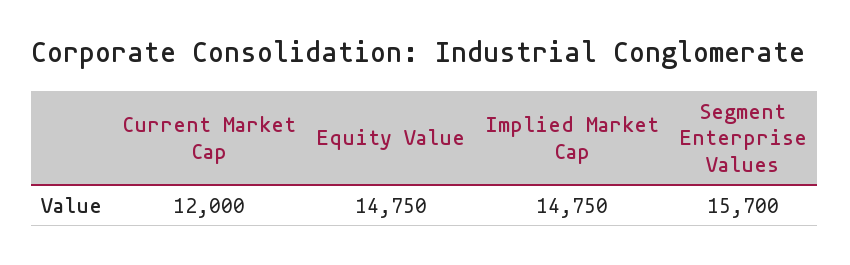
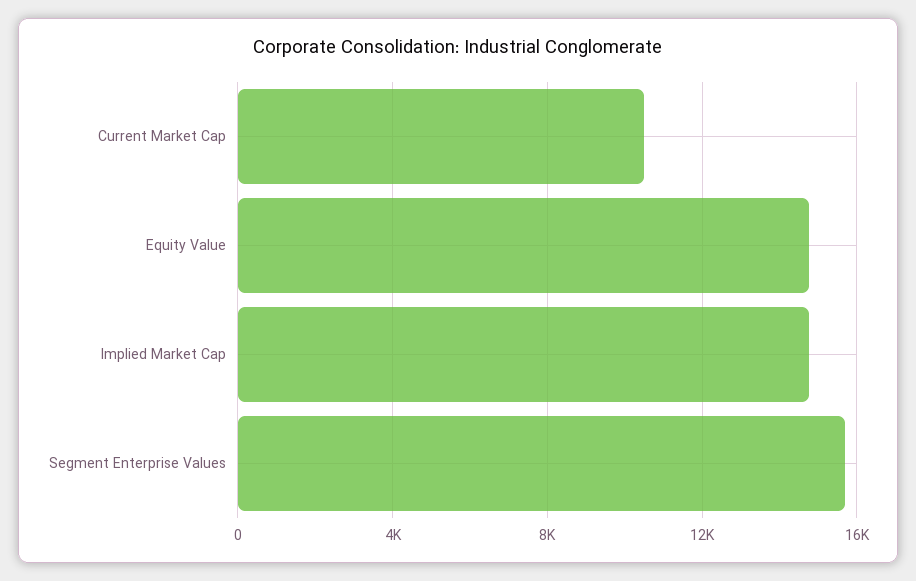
Current Market Cap: 12000 -> 10500

